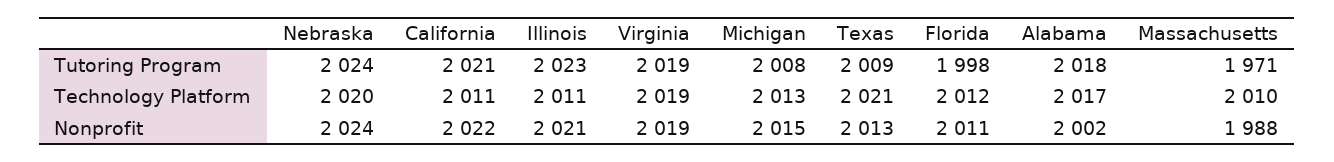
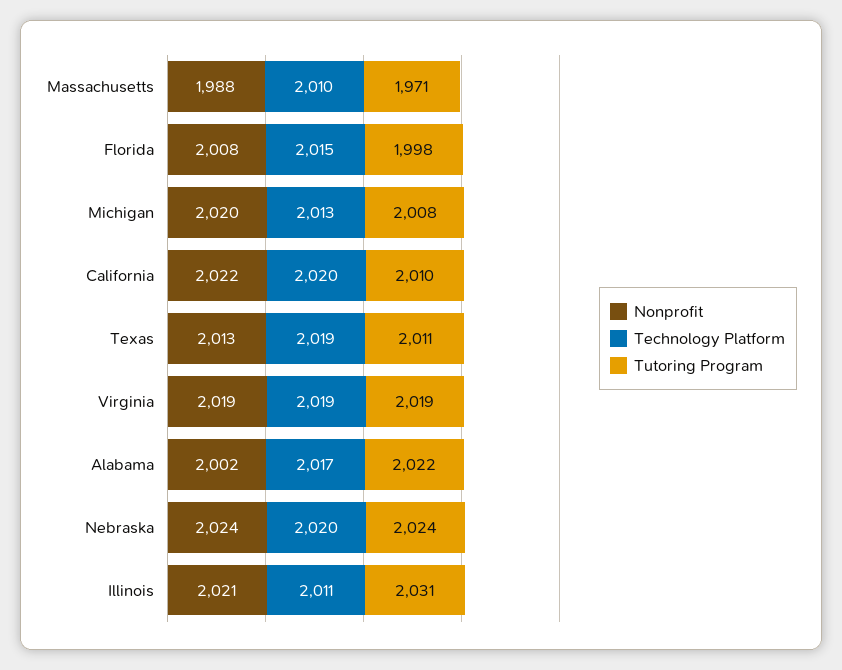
Tutoring Program, California: 2021 -> 2010
Tutoring Program, Illinois: 2023 -> 2031
Tutoring Program, Texas: 2009 -> 2011
Tutoring Program, Alabama: 2018 -> 2022
Technology Platform, California: 2011 -> 2020
Technology Platform, Texas: 2021 -> 2019
Technology Platform, Florida: 2012 -> 2015
Nonprofit, Michigan: 2015 -> 2020
Nonprofit, Florida: 2011 -> 2008

